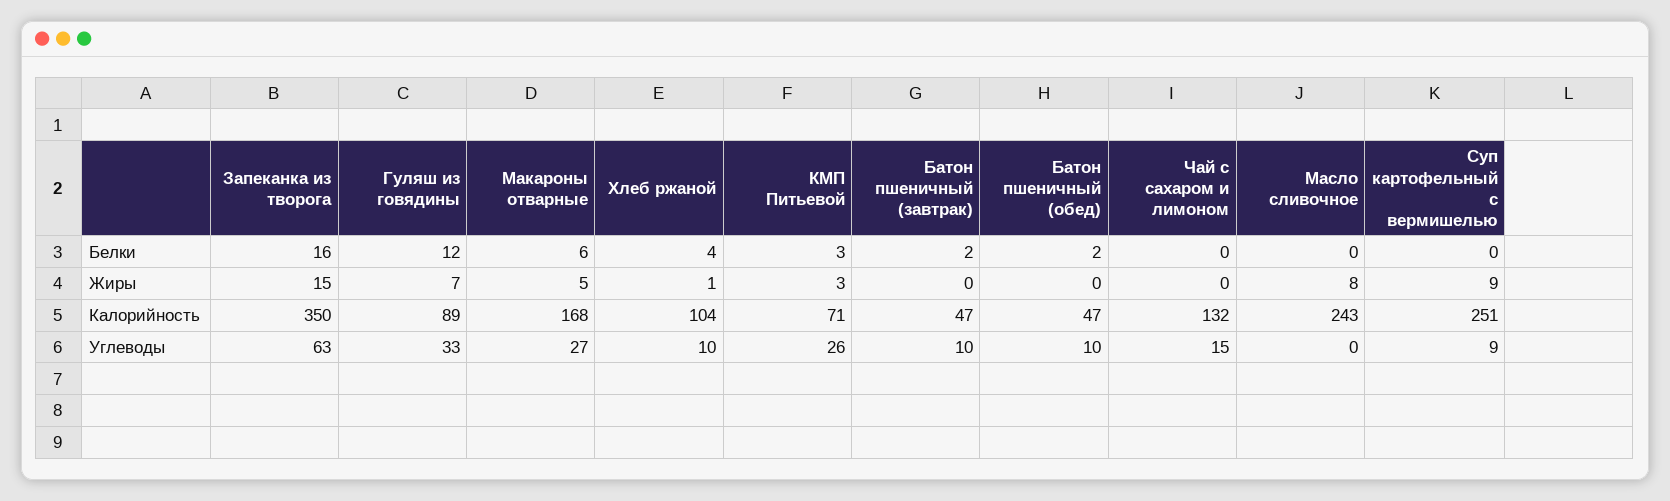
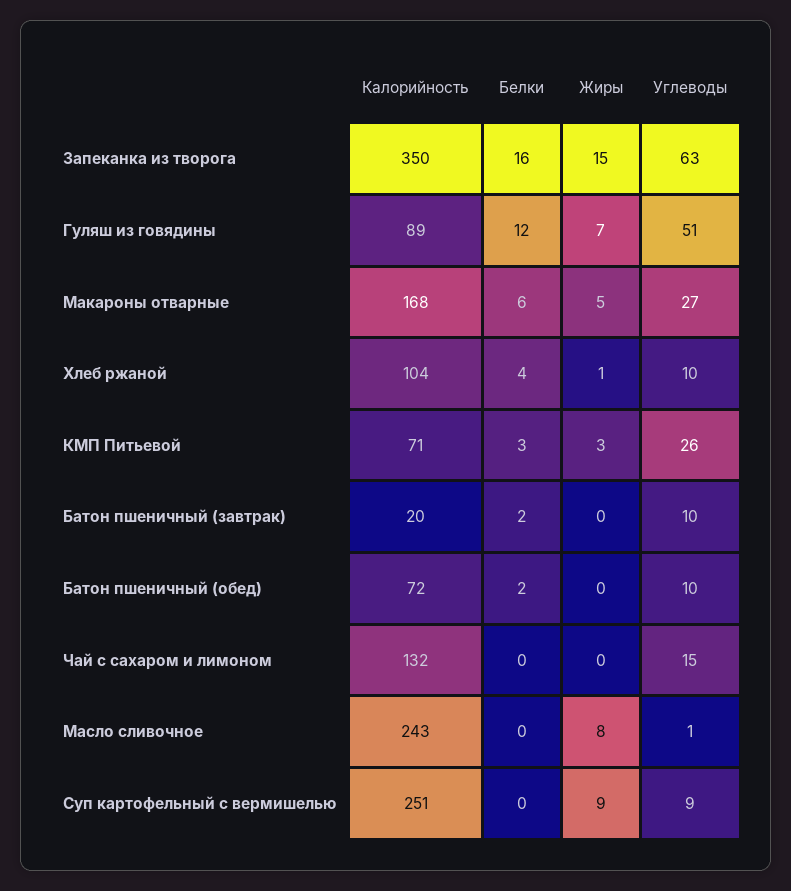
Батон пшеничный (завтрак), Калорийность: 47 -> 20
Батон пшеничный (обед), Калорийность: 47 -> 72
Гуляш из говядины, Углеводы: 33 -> 51
Масло сливочное, Углеводы: 0 -> 1

